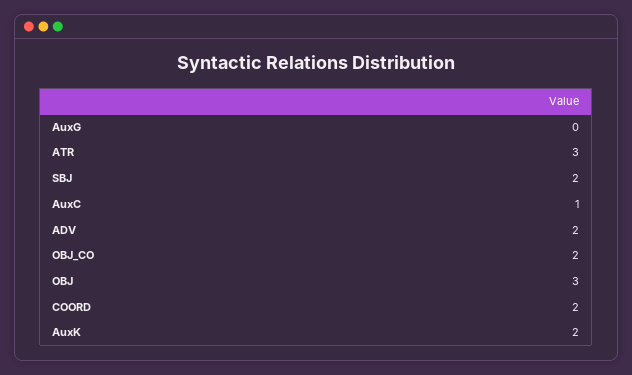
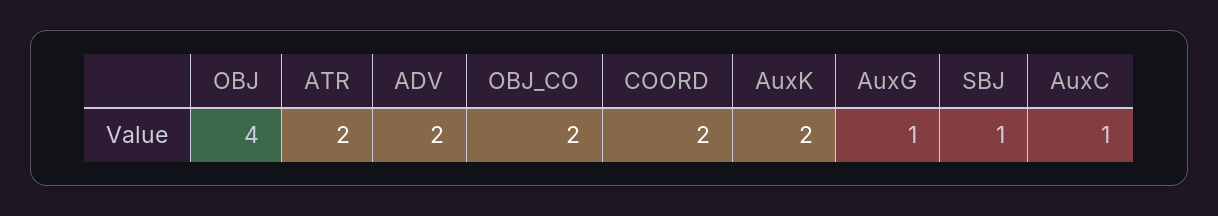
AuxG: 0 -> 1
ATR: 3 -> 2
SBJ: 2 -> 1
OBJ: 3 -> 4

